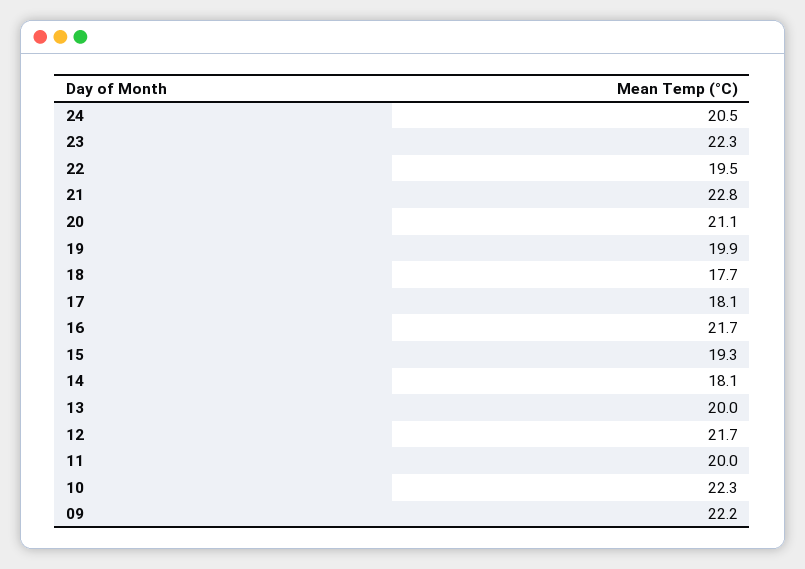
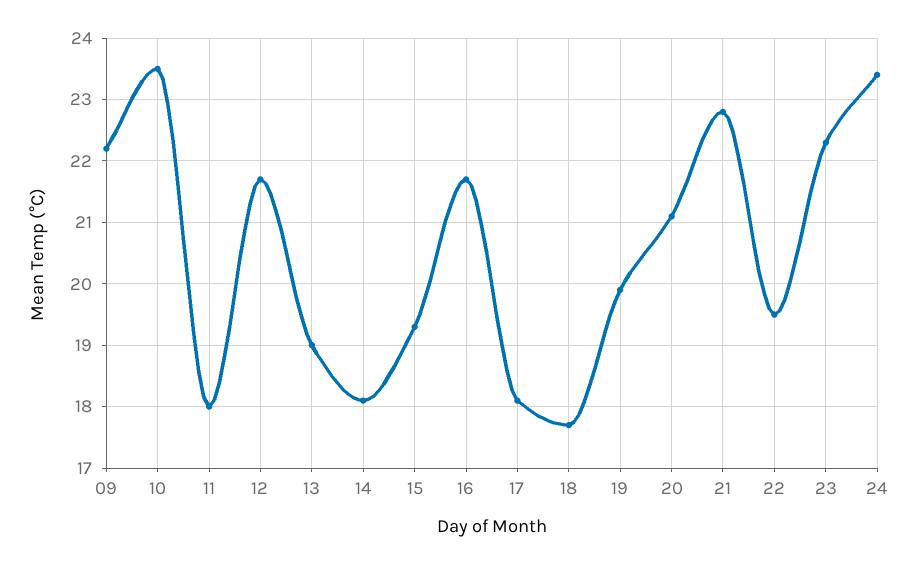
24: 20.5 -> 23.4
13: 20 -> 19
11: 20 -> 18
10: 22.3 -> 23.5

